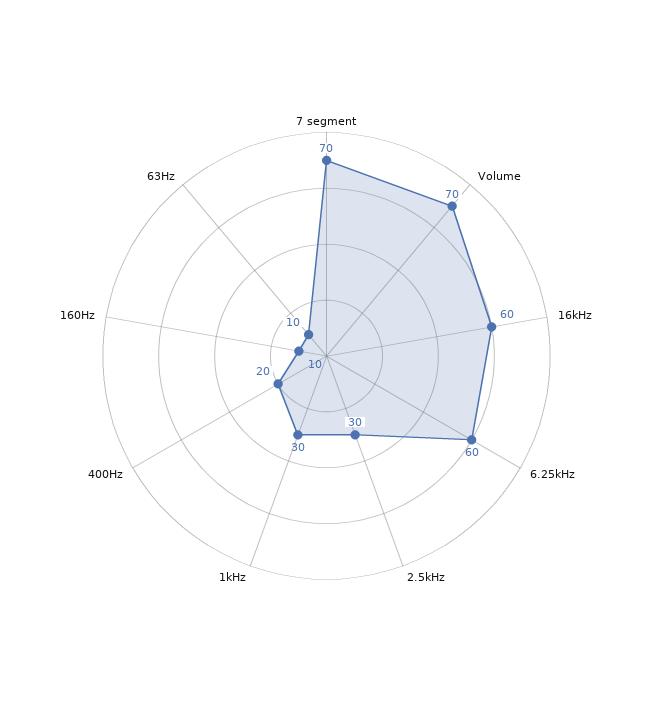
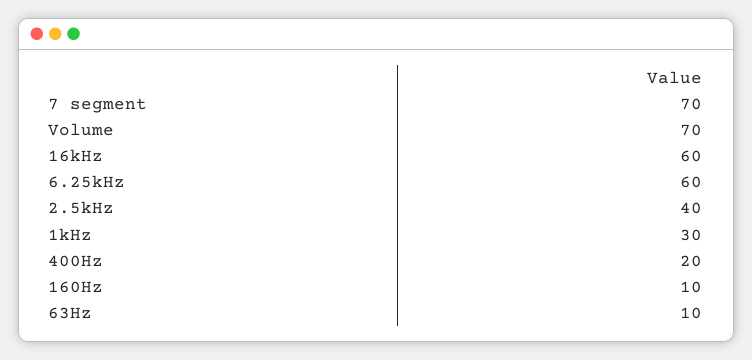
2.5kHz: 30 -> 40

